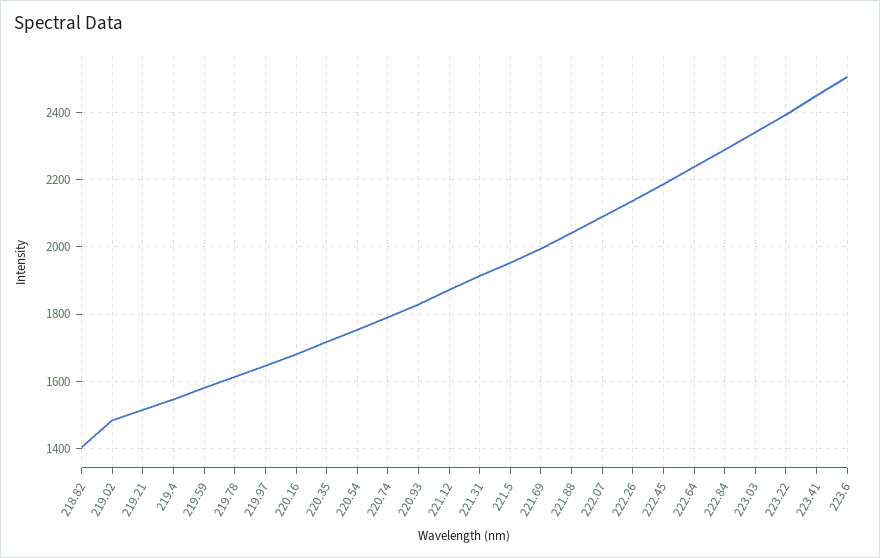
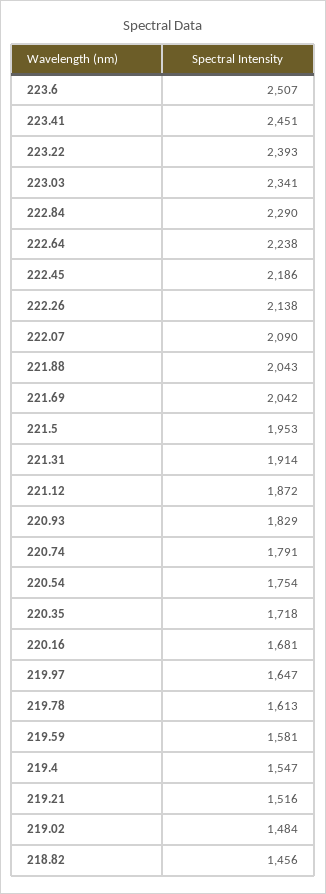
218.82: 1400 -> 1456
221.69: 2000 -> 2042

